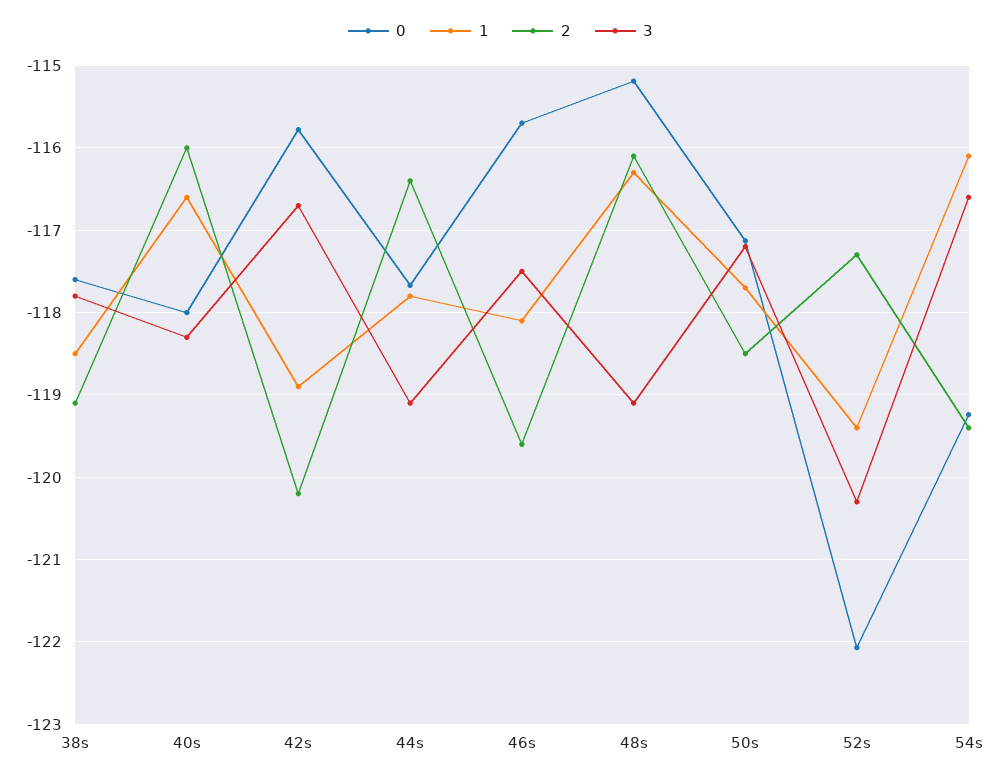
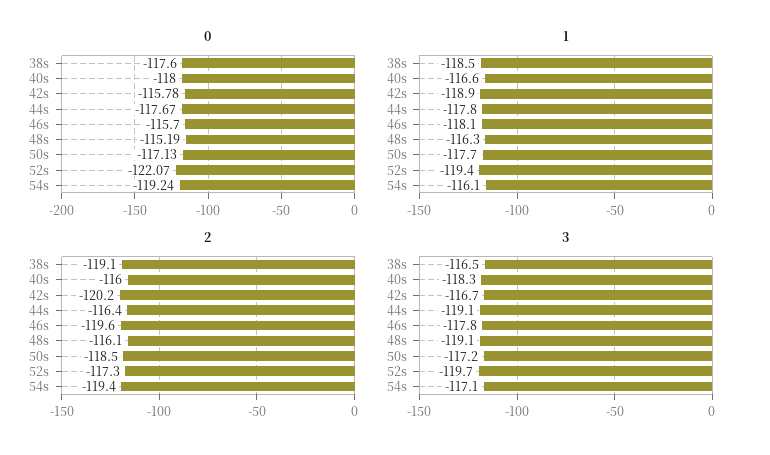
3, 38s: -117.8 -> -116.5
3, 46s: -117.5 -> -117.8
3, 52s: -120.3 -> -119.7
3, 54s: -116.6 -> -117.1

